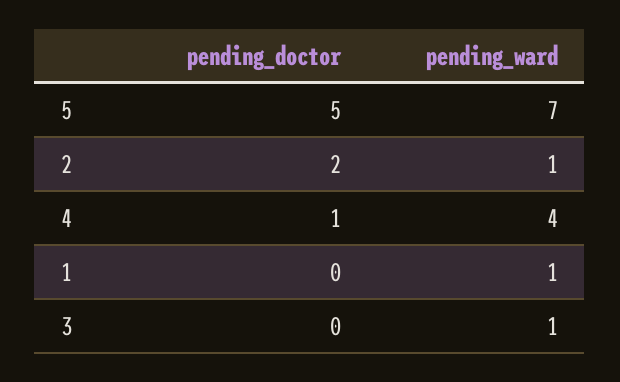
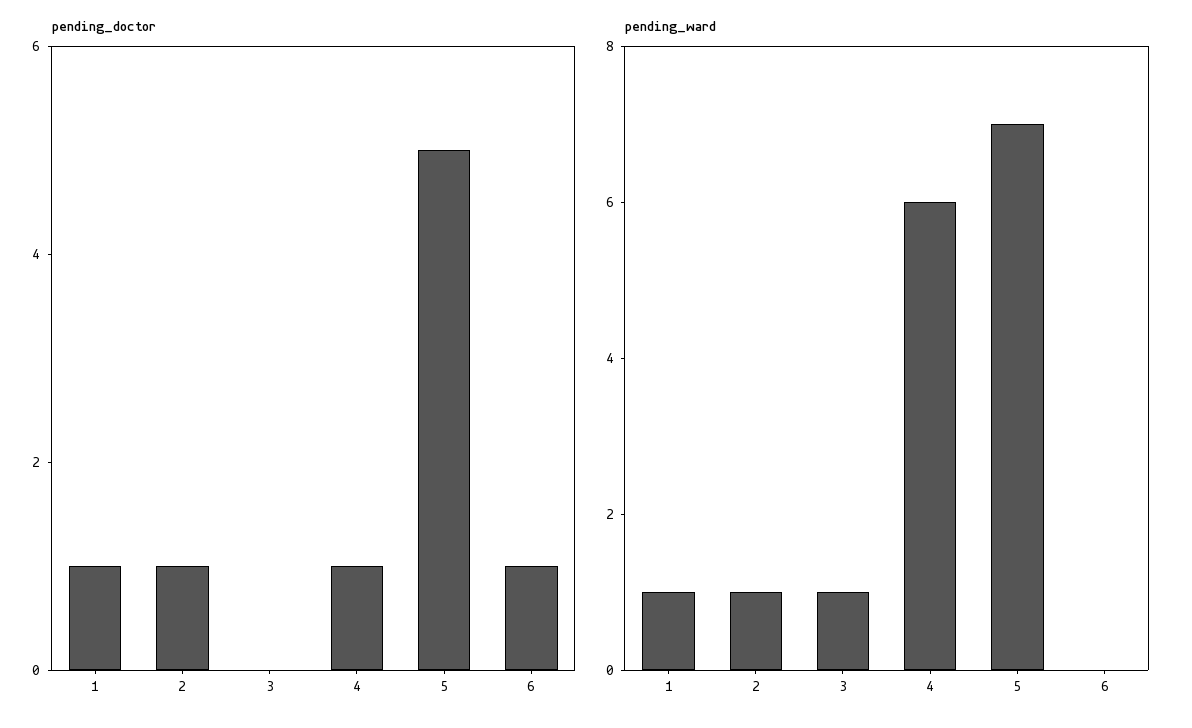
pending_doctor, 2: 2 -> 1
pending_ward, 4: 4 -> 6
pending_doctor, 1: 0 -> 1
pending_doctor, 6: none -> 1
pending_ward, 6: none -> 0

